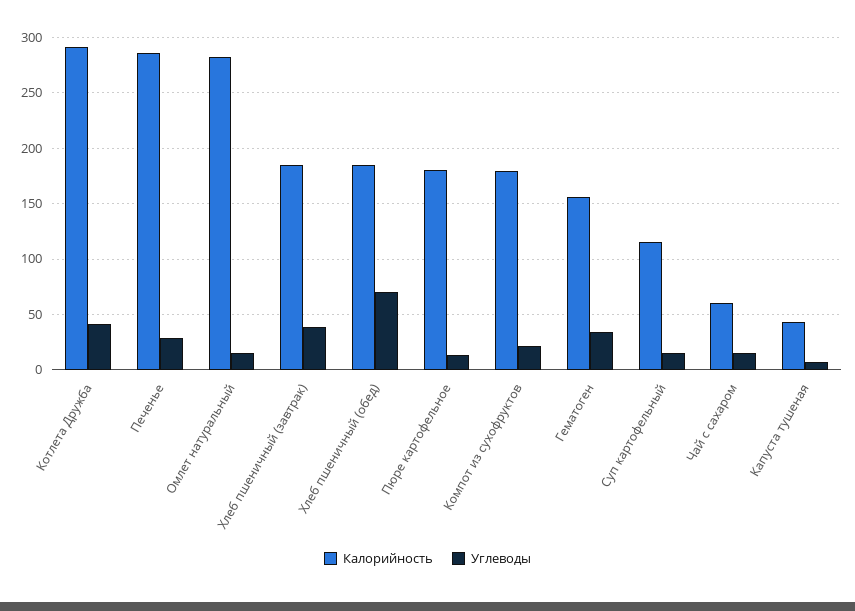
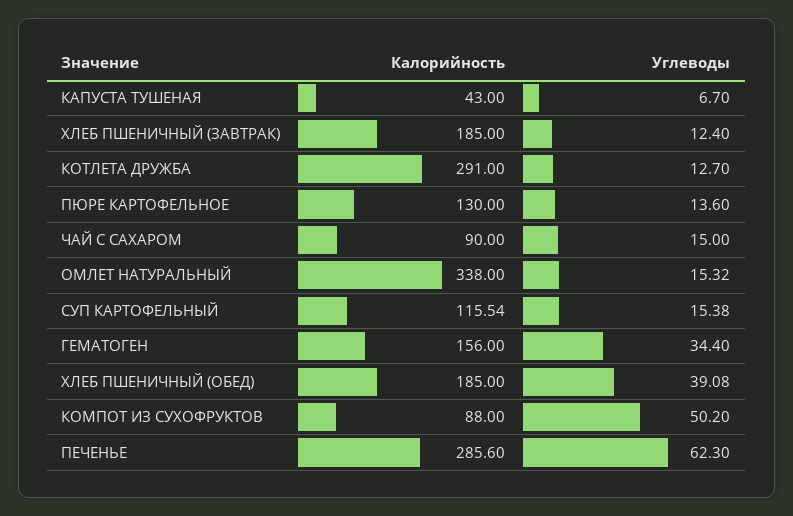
Углеводы, Котлета Дружба: 40 -> 12.7
Углеводы, Печенье: 30 -> 62.3
Калорийность, Омлет натуральный: 280 -> 338
Углеводы, Хлеб пшеничный (завтрак): 40 -> 12.4
Углеводы, Хлеб пшеничный (обед): 70 -> 39.08
Калорийность, Пюре картофельное: 180 -> 130
Калорийность, Компот из сухофруктов: 180 -> 88
Углеводы, Компот из сухофруктов: 20 -> 50.2
Калорийность, Чай с сахаром: 60 -> 90

